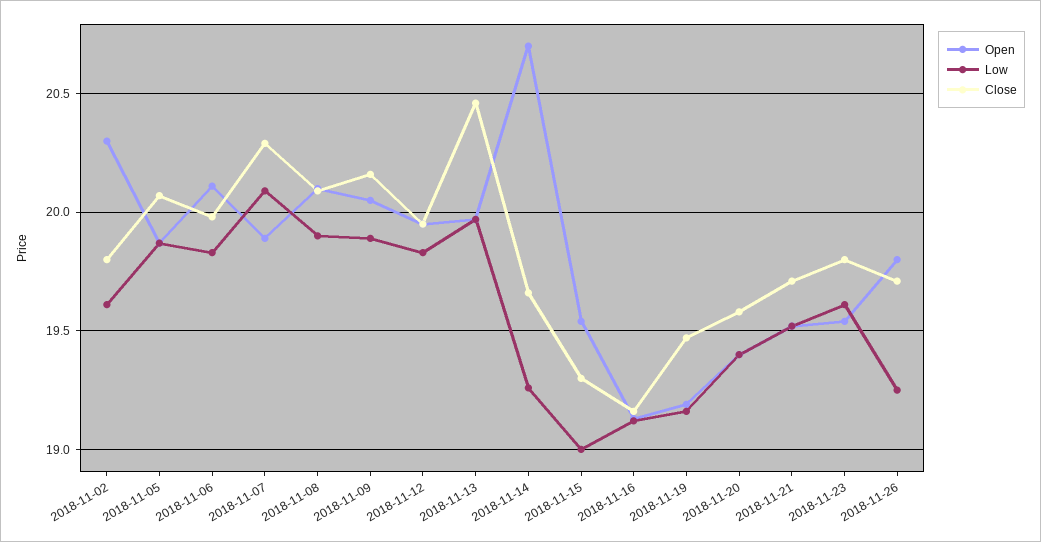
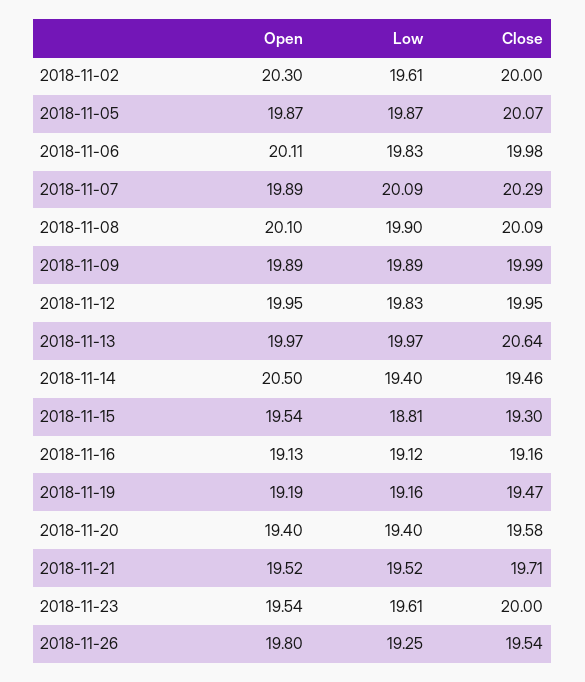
Close, 2018-11-02: 19.8 -> 20
Open, 2018-11-09: 20.05 -> 19.89
Close, 2018-11-09: 20.15 -> 19.99
Close, 2018-11-13: 20.45 -> 20.64
Open, 2018-11-14: 20.7 -> 20.5
Low, 2018-11-14: 19.25 -> 19.4
Close, 2018-11-14: 19.65 -> 19.46
Low, 2018-11-15: 19 -> 18.81
Close, 2018-11-23: 19.8 -> 20
Close, 2018-11-26: 19.7 -> 19.54

